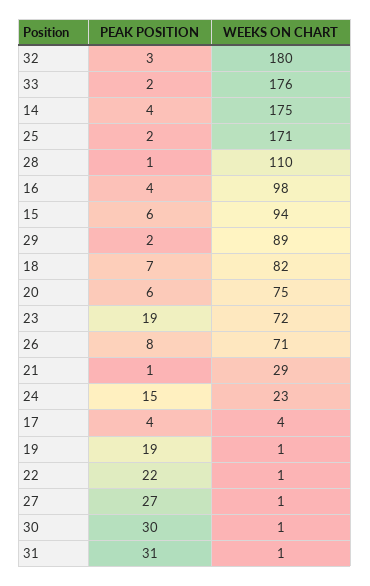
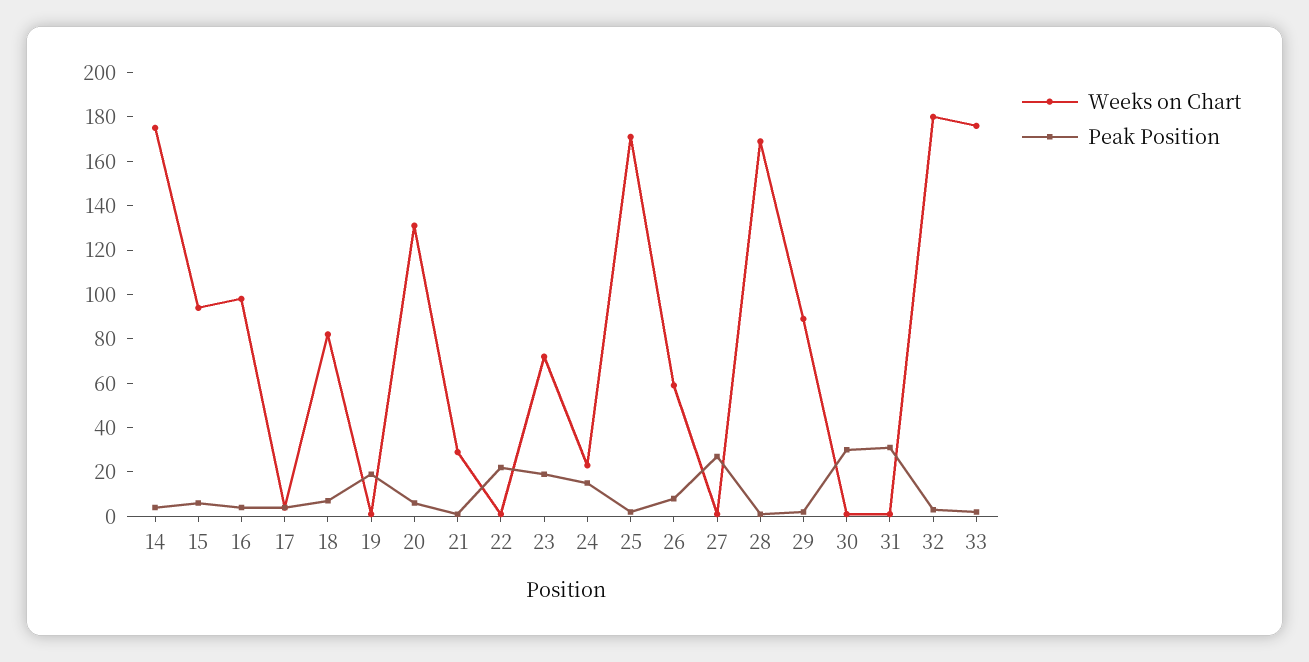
WEEKS ON CHART, 28: 110 -> 170
WEEKS ON CHART, 20: 75 -> 130
WEEKS ON CHART, 26: 71 -> 60

